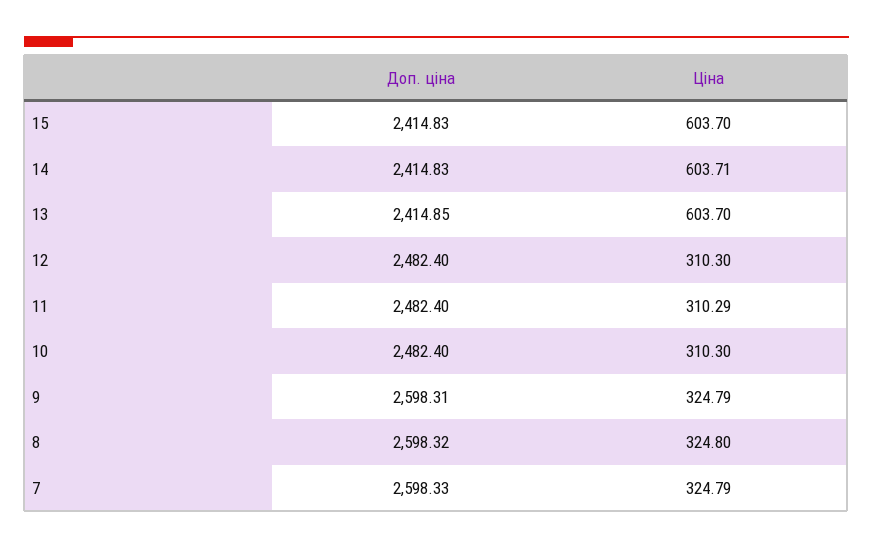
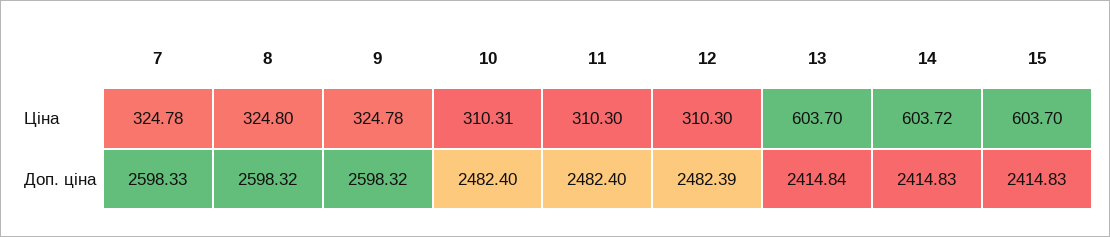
Ціна, 14: 603.71 -> 603.72
Доп. ціна, 13: 2414.85 -> 2414.84
Доп. ціна, 12: 2482.4 -> 2482.39
Ціна, 11: 310.29 -> 310.3
Ціна, 10: 310.3 -> 310.31
Доп. ціна, 9: 2598.31 -> 2598.32
Ціна, 9: 324.79 -> 324.78
Ціна, 7: 324.79 -> 324.78

